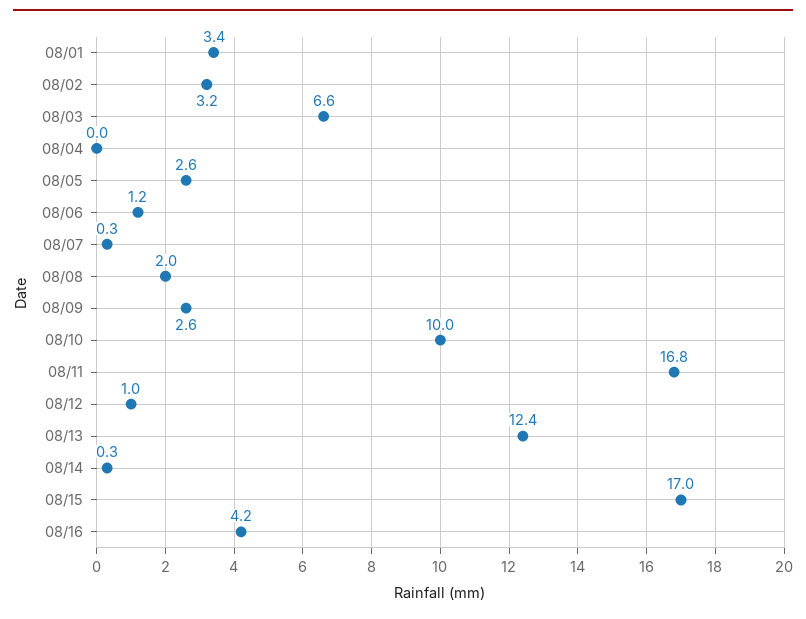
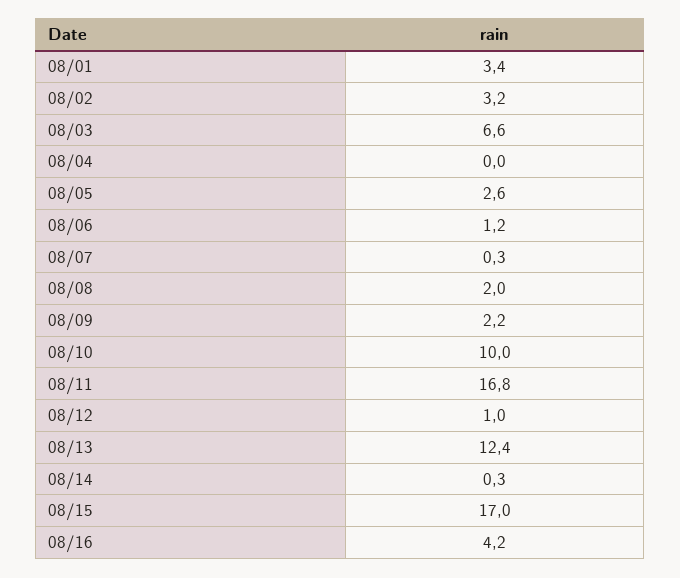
08/09: 2.6 -> 2.2

